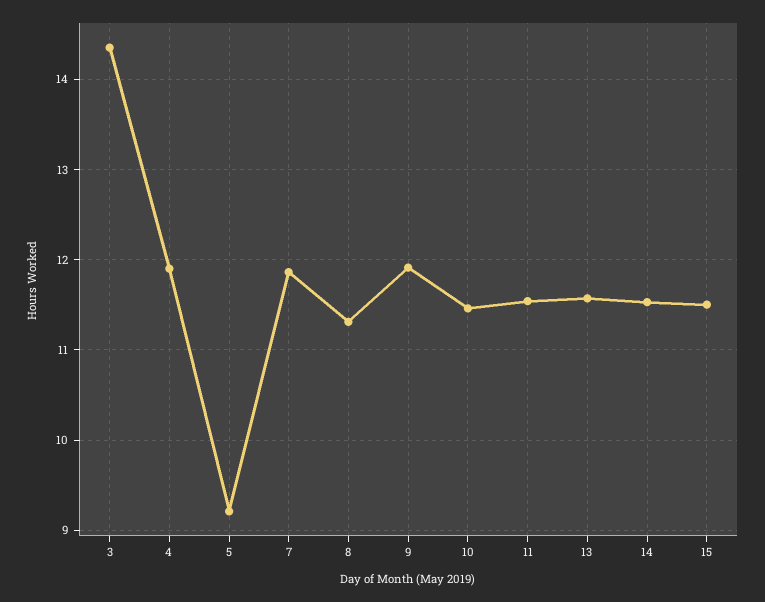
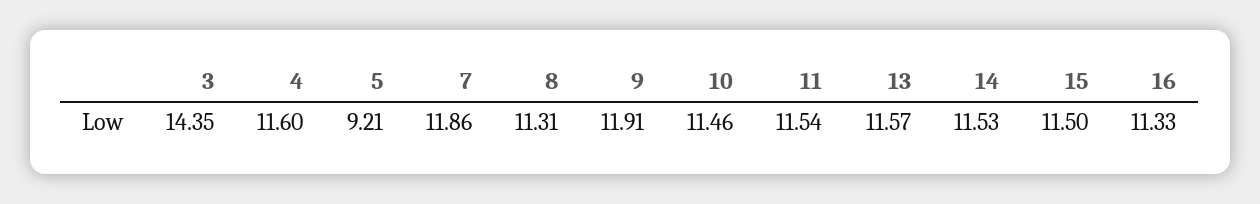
4: 11.9 -> 11.6
16: none -> 11.33

